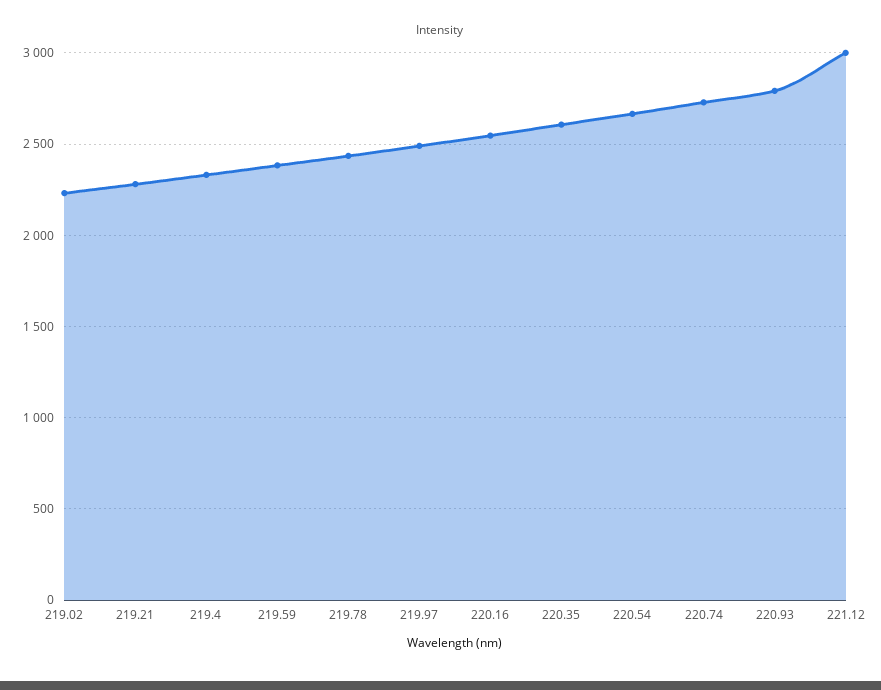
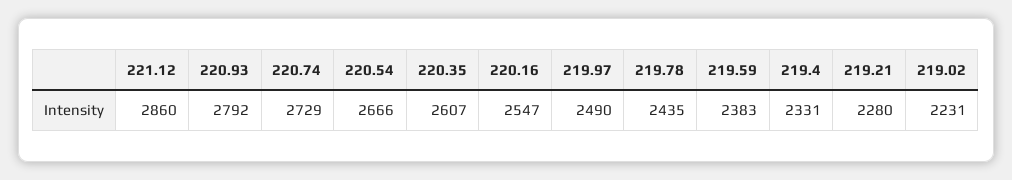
221.12: 3000 -> 2860

